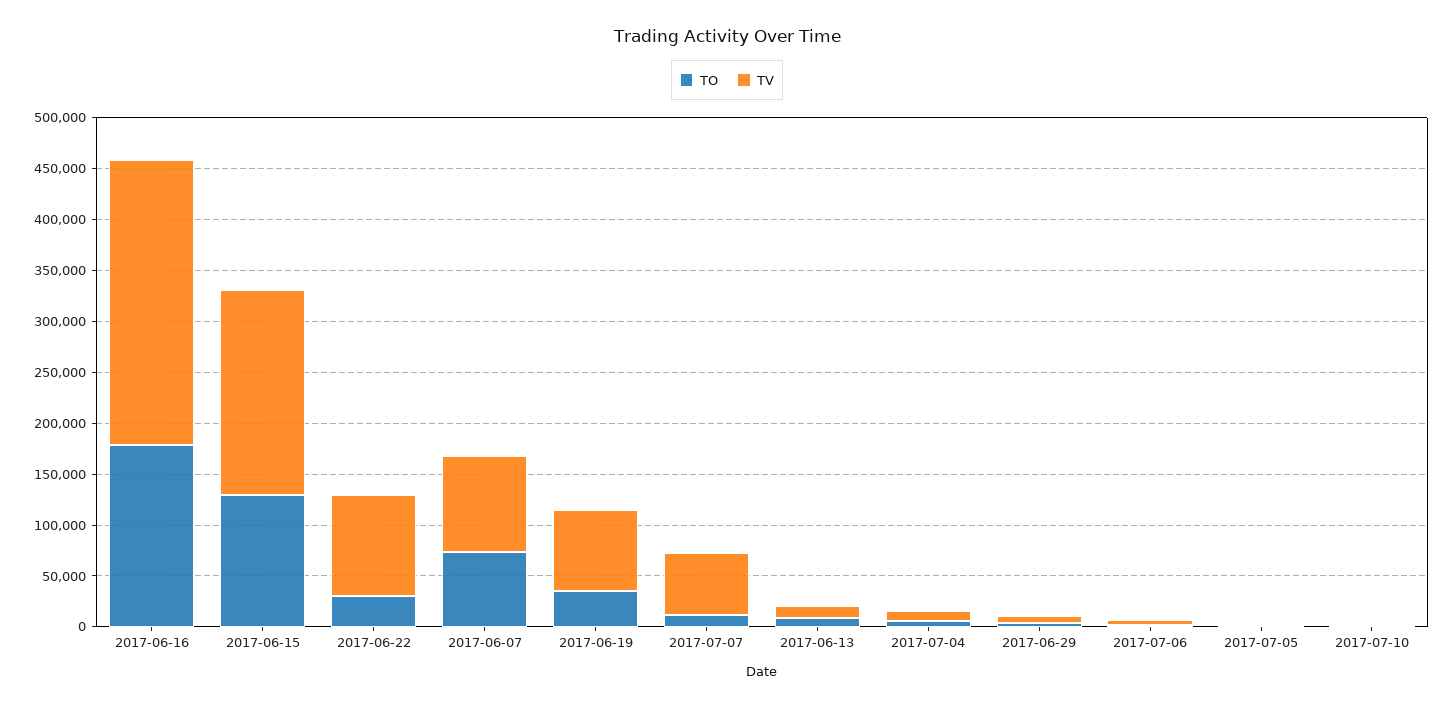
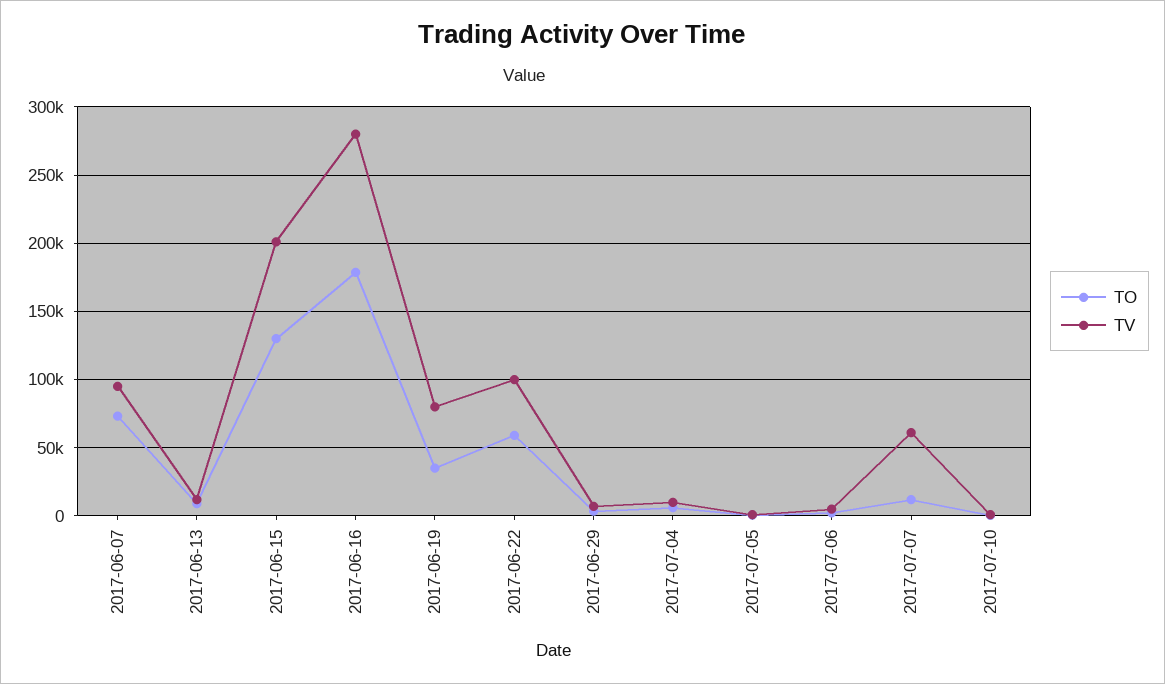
TO, 2017-06-22: 30000 -> 60000

